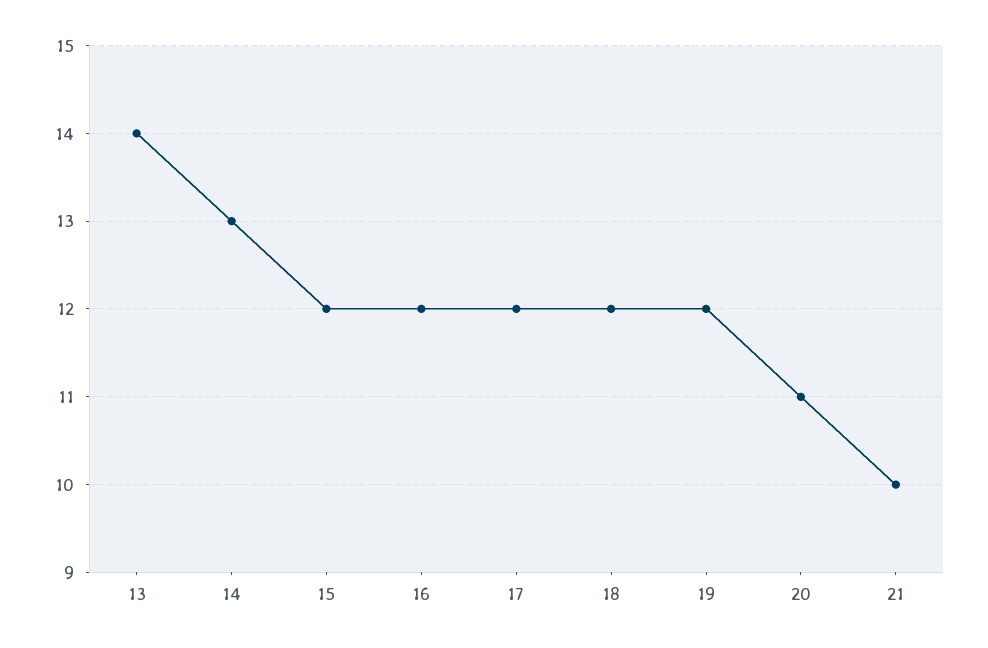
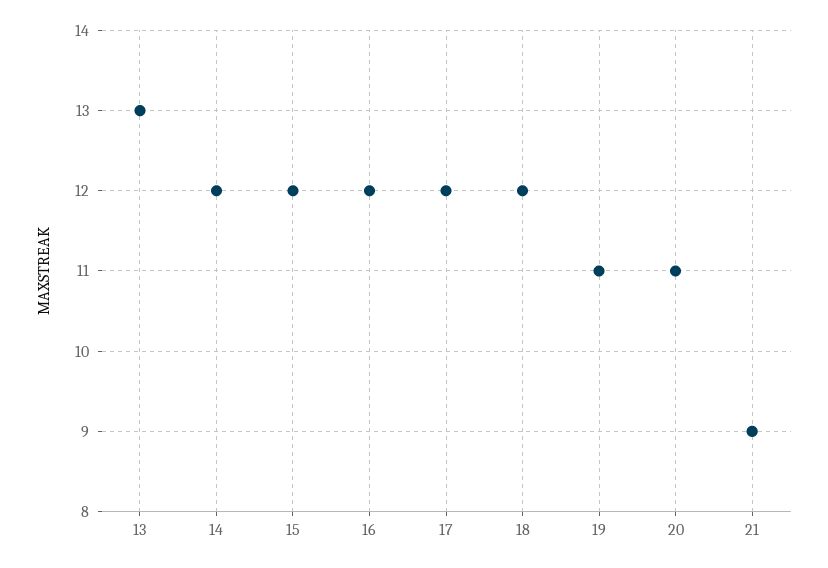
13: 14 -> 13
14: 13 -> 12
19: 12 -> 11
21: 10 -> 9

